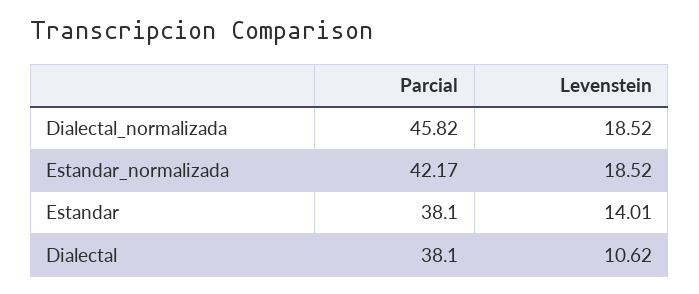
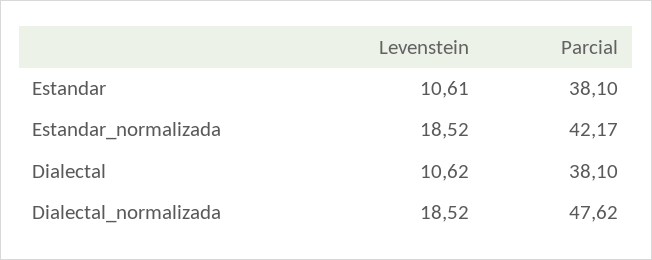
Parcial, Dialectal_normalizada: 45.82 -> 47.62
Levenstein, Estandar: 14.01 -> 10.61

